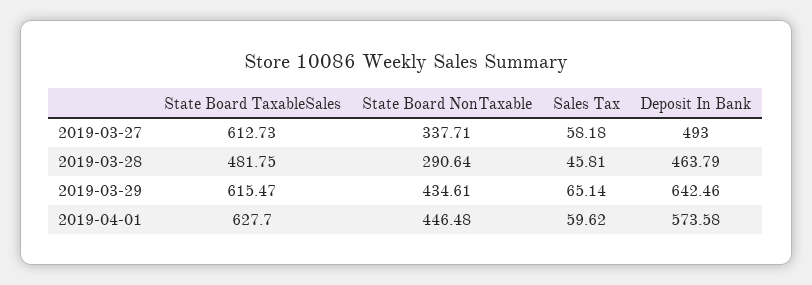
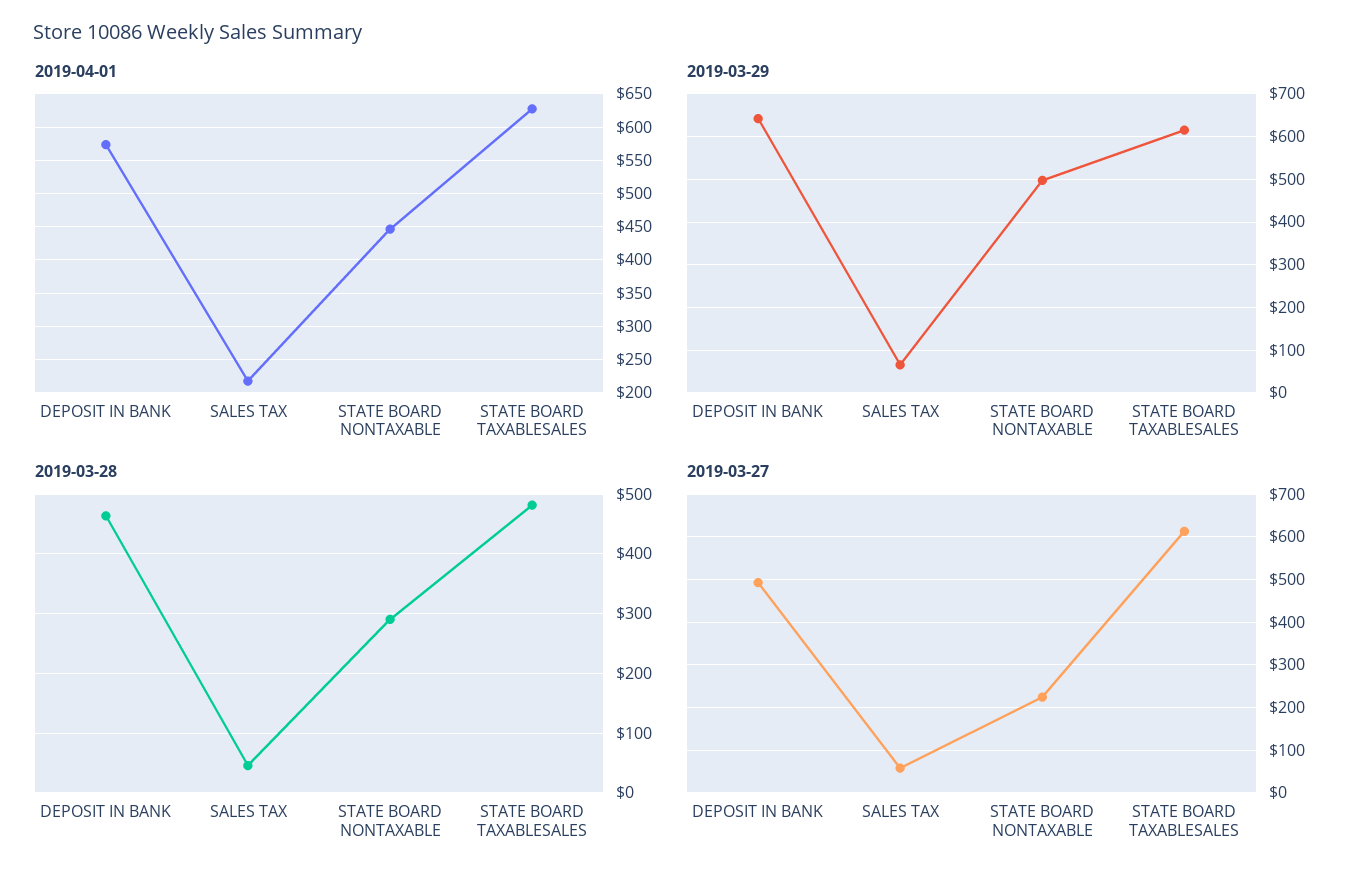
2019-03-27, State Board NonTaxable: 337.71 -> 220
2019-03-29, State Board NonTaxable: 434.61 -> 500
2019-04-01, Sales Tax: 59.62 -> 220

